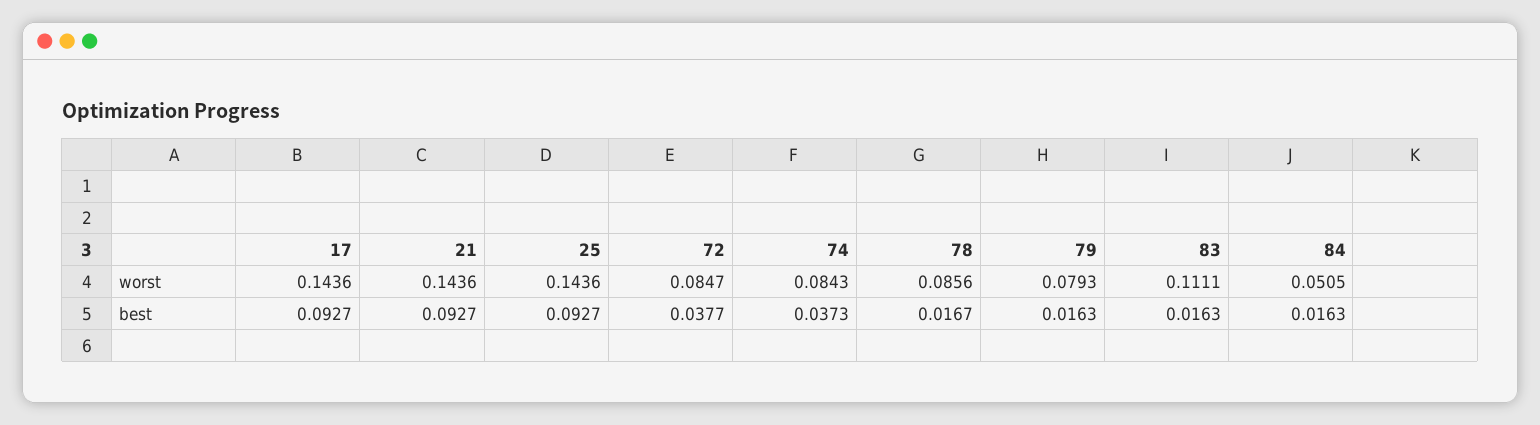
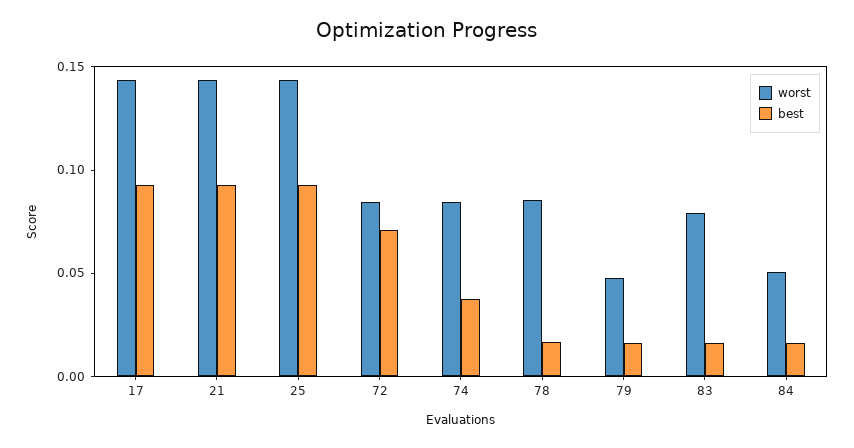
worst, 79: 0.0793 -> 0.05
worst, 83: 0.1111 -> 0.08
best, 72: 0.0377 -> 0.07

